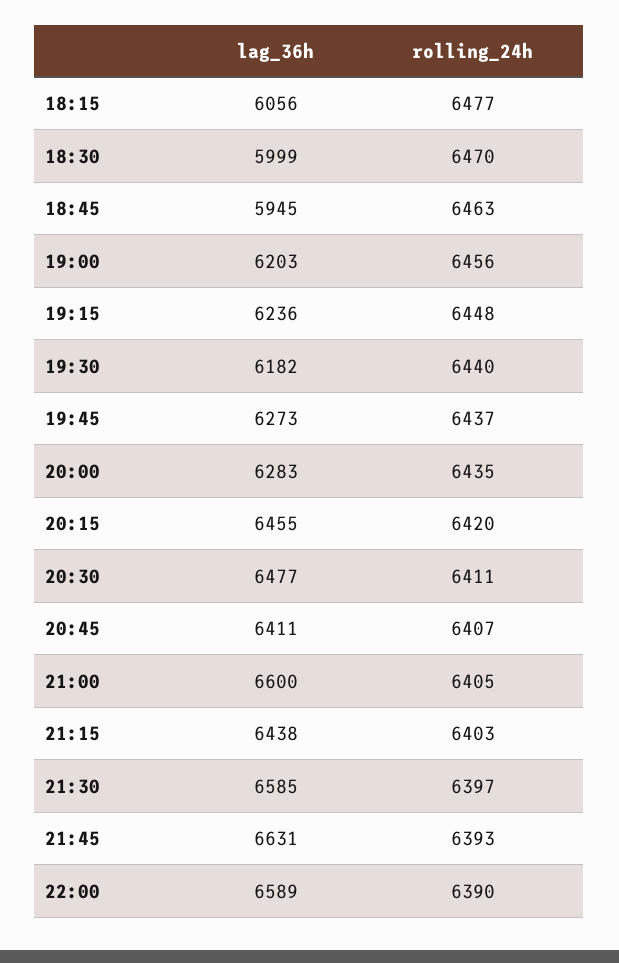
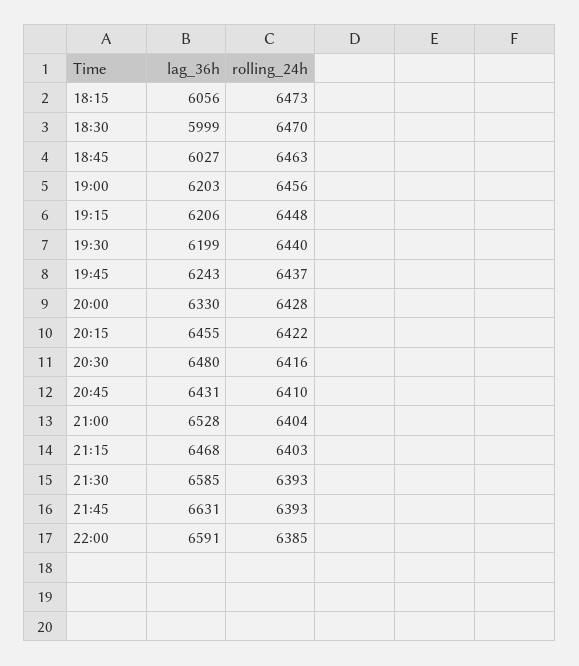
rolling_24h, 18:15: 6477 -> 6473
lag_36h, 18:45: 5945 -> 6027
lag_36h, 19:15: 6236 -> 6206
lag_36h, 19:30: 6182 -> 6199
lag_36h, 19:45: 6273 -> 6243
lag_36h, 20:00: 6283 -> 6330
rolling_24h, 20:00: 6435 -> 6428
rolling_24h, 20:15: 6420 -> 6422
lag_36h, 20:30: 6477 -> 6480
rolling_24h, 20:30: 6411 -> 6416
lag_36h, 20:45: 6411 -> 6431
rolling_24h, 20:45: 6407 -> 6410
lag_36h, 21:00: 6600 -> 6528
rolling_24h, 21:00: 6405 -> 6404
lag_36h, 21:15: 6438 -> 6468
rolling_24h, 21:30: 6397 -> 6393
lag_36h, 22:00: 6589 -> 6591
rolling_24h, 22:00: 6390 -> 6385

